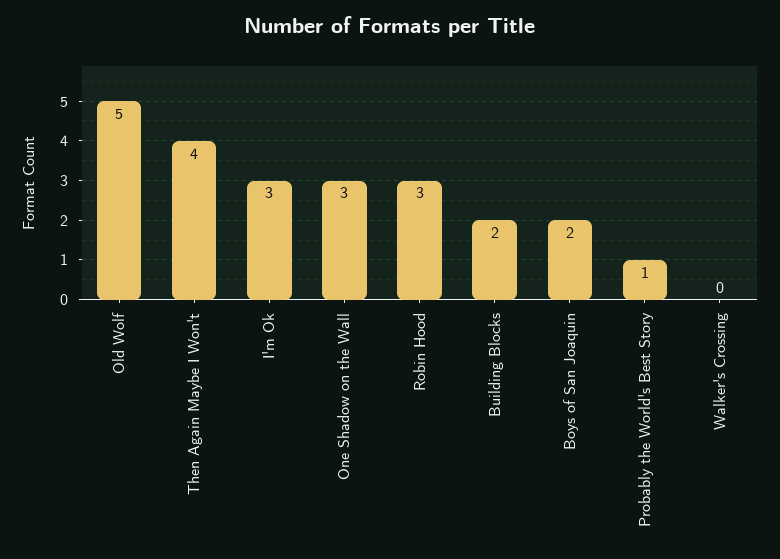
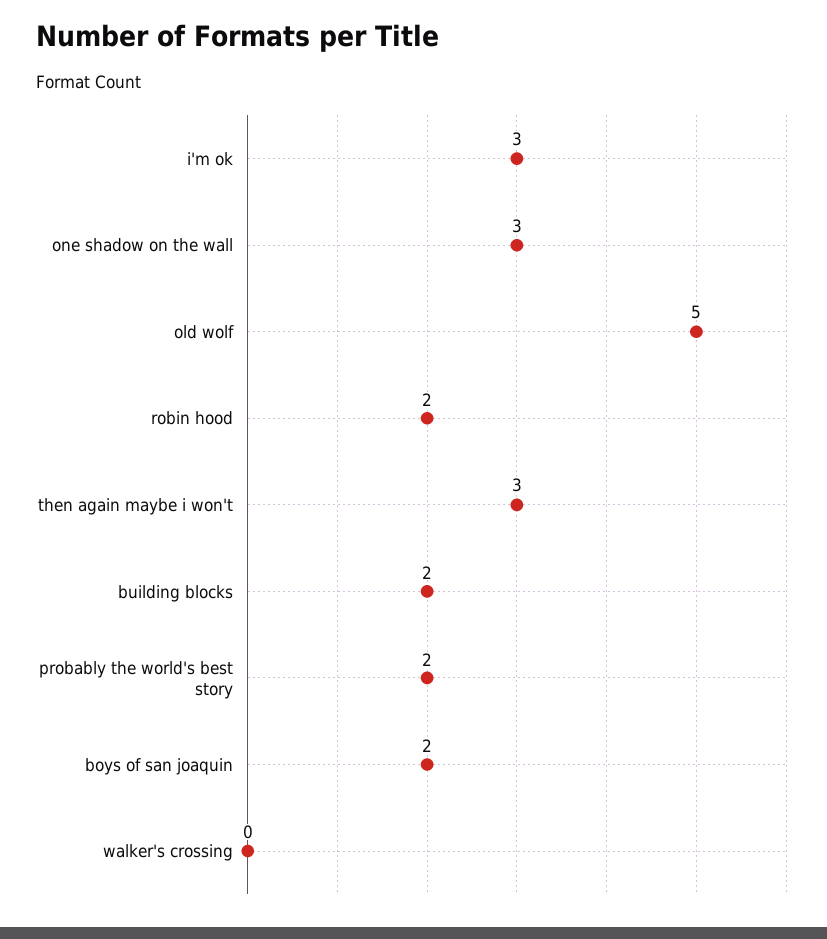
Then Again Maybe I Won't: 4 -> 3
Robin Hood: 3 -> 2
Probably the World's Best Story: 1 -> 2

